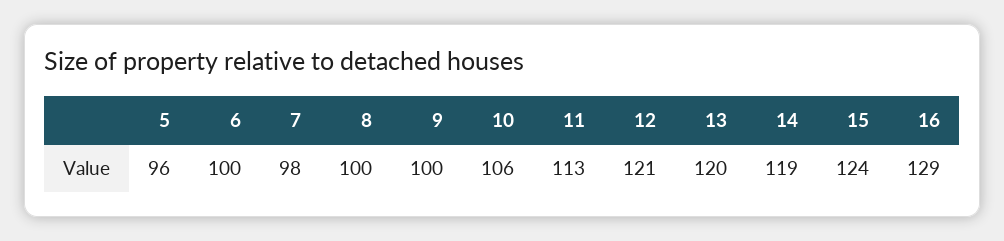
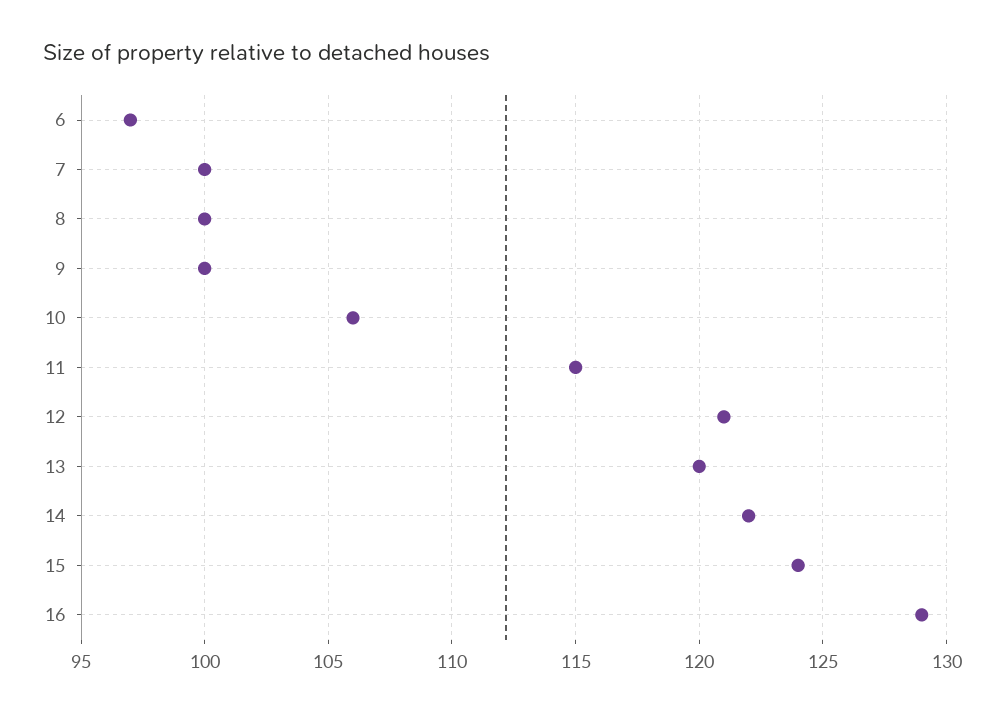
5: 96 -> none
6: 100 -> 97
7: 98 -> 100
11: 113 -> 115
14: 119 -> 122

